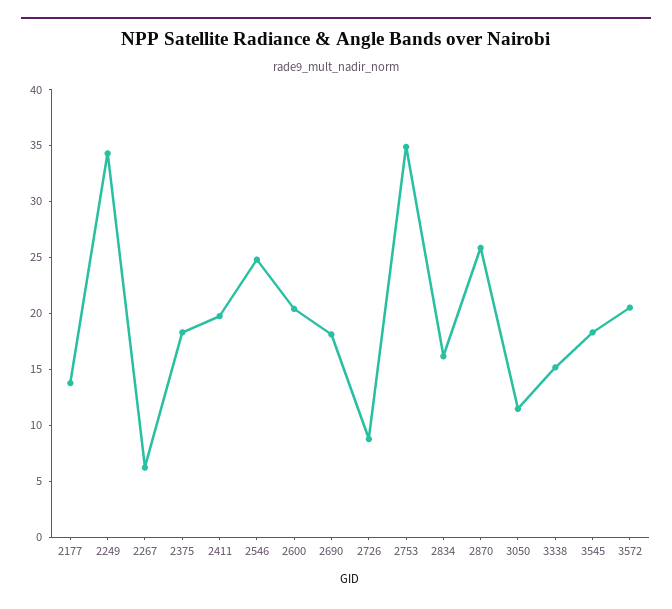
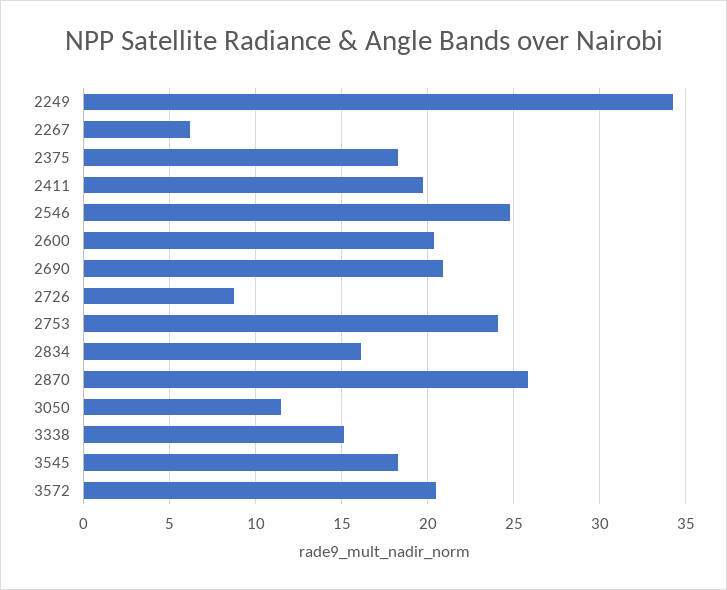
2177: 14 -> none
2690: 18 -> 21
2753: 35 -> 24

